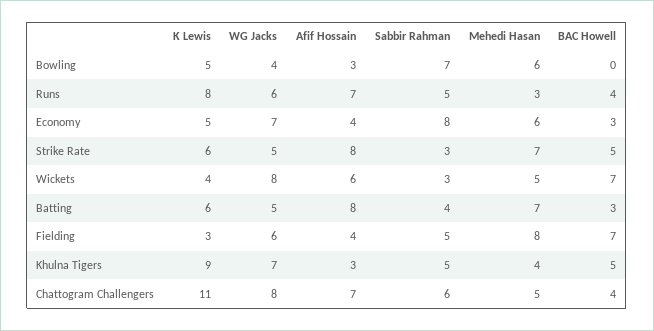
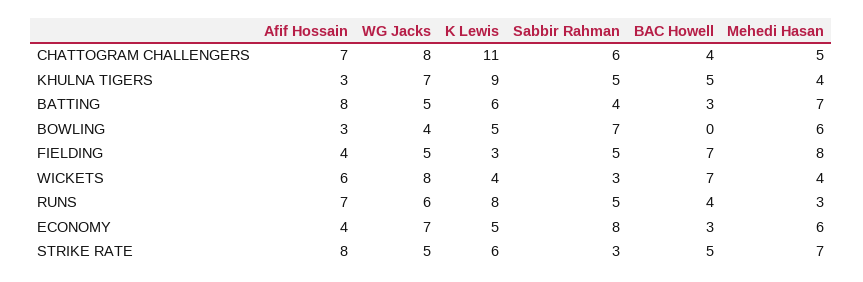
Mehedi Hasan, Wickets: 5 -> 4
WG Jacks, Fielding: 6 -> 5

